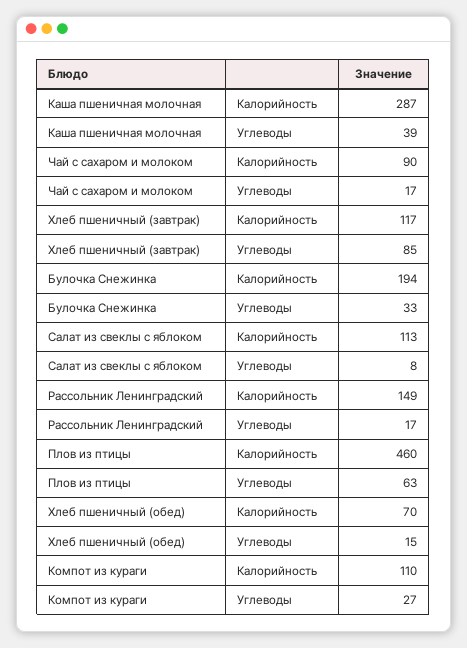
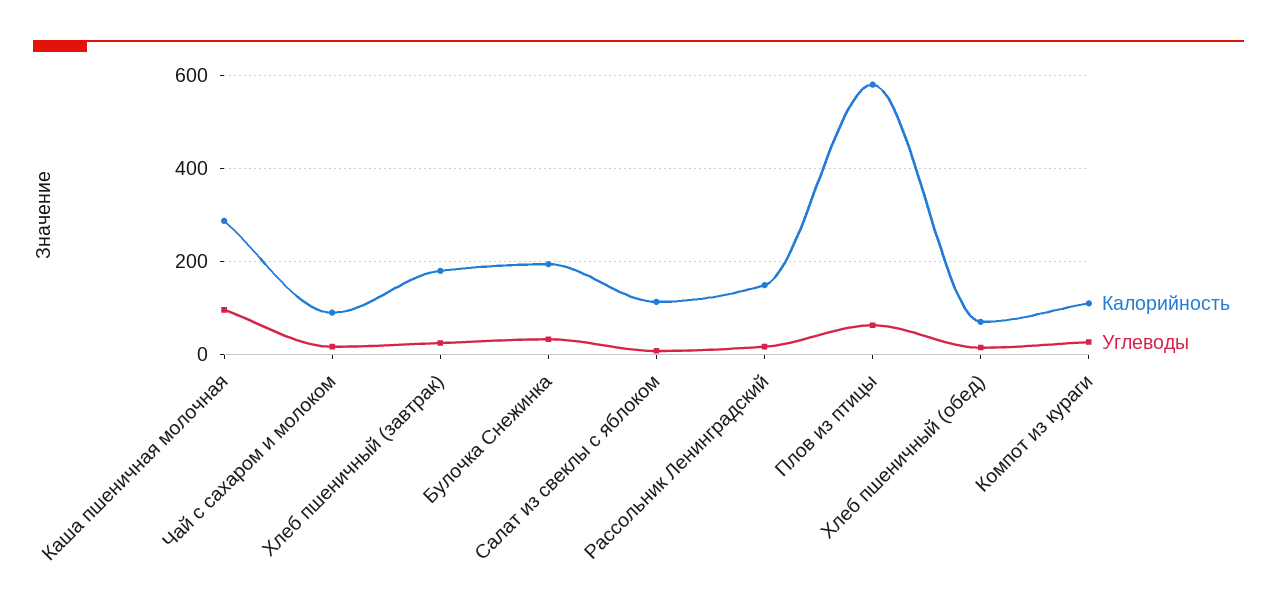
Углеводы, Каша пшеничная молочная: 39 -> 100
Калорийность, Хлеб пшеничный (завтрак): 117 -> 180
Углеводы, Хлеб пшеничный (завтрак): 85 -> 20
Калорийность, Плов из птицы: 460 -> 580

